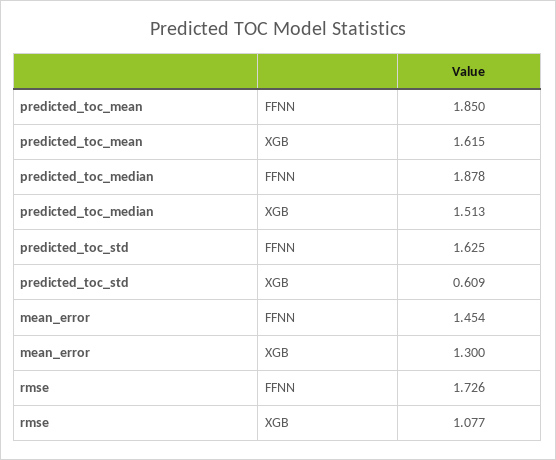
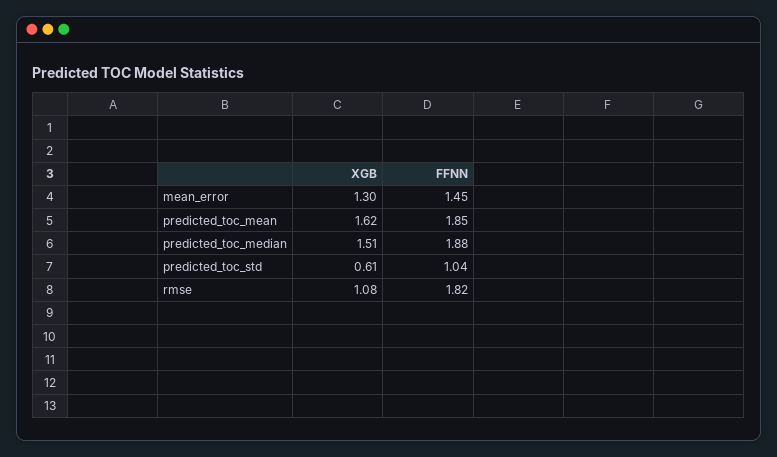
predicted_toc_std, FFNN: 1.625 -> 1.04
rmse, FFNN: 1.726 -> 1.82

